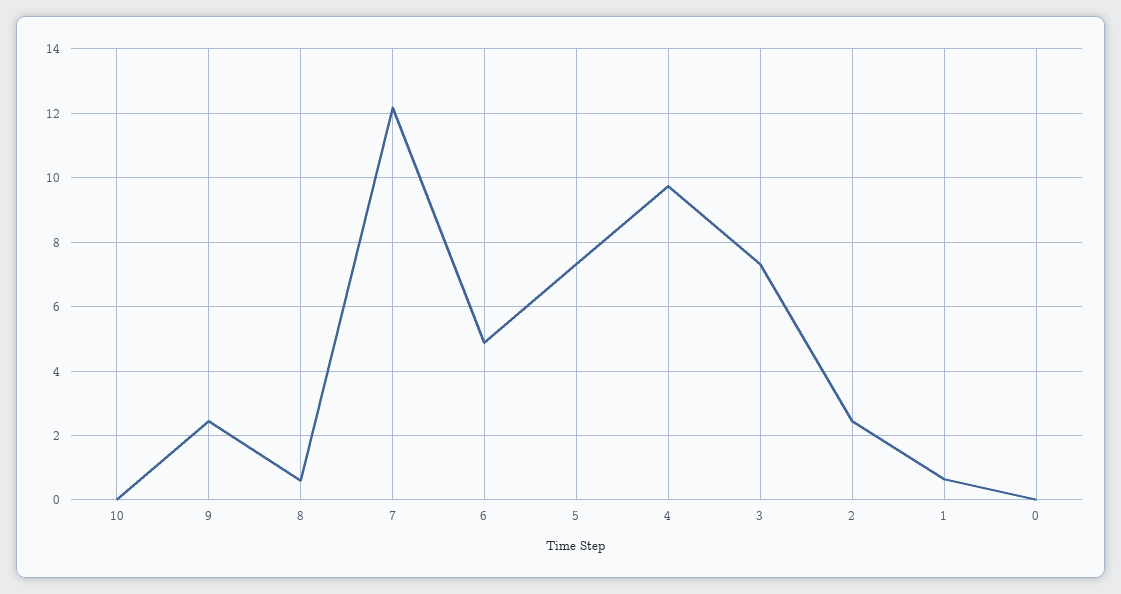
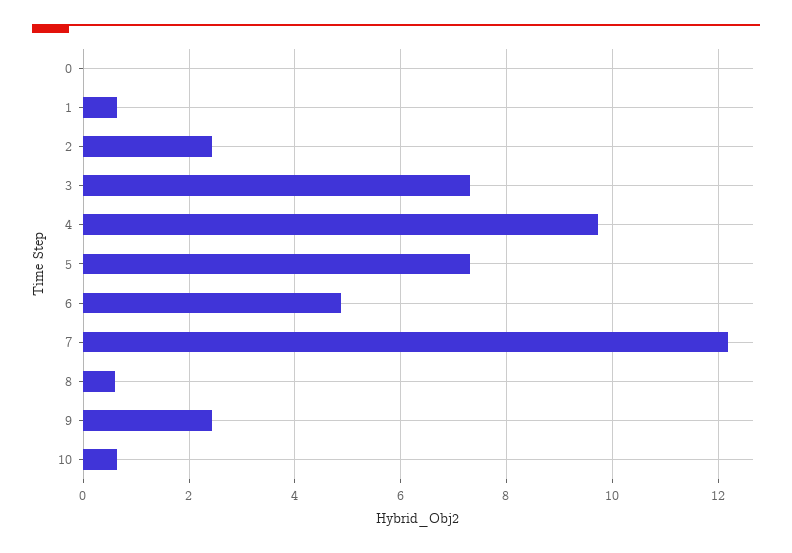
10: 0 -> 0.6

